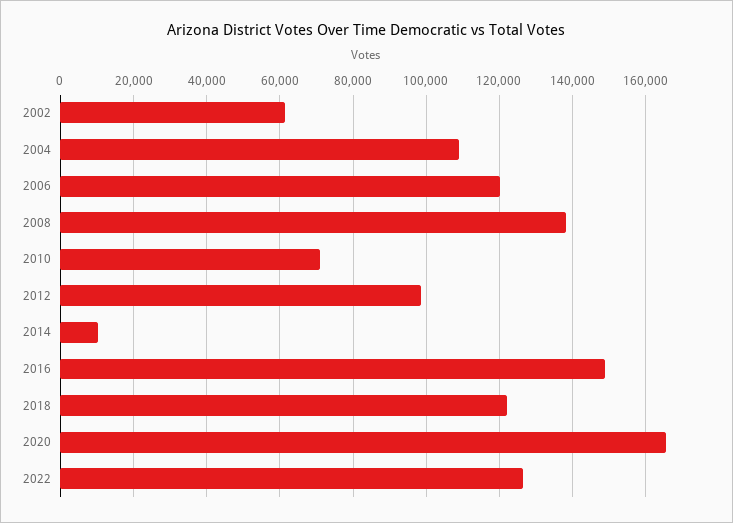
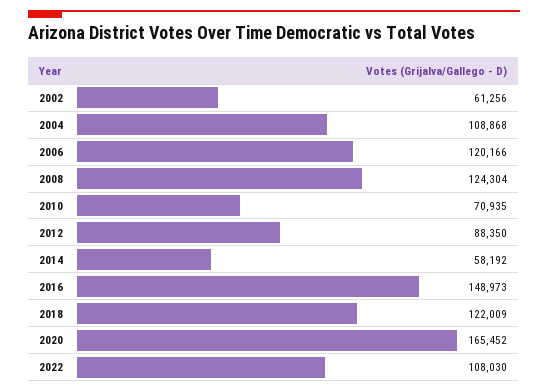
2008: 138000 -> 124304
2012: 98000 -> 88350
2014: 10000 -> 58192
2022: 126000 -> 108030

